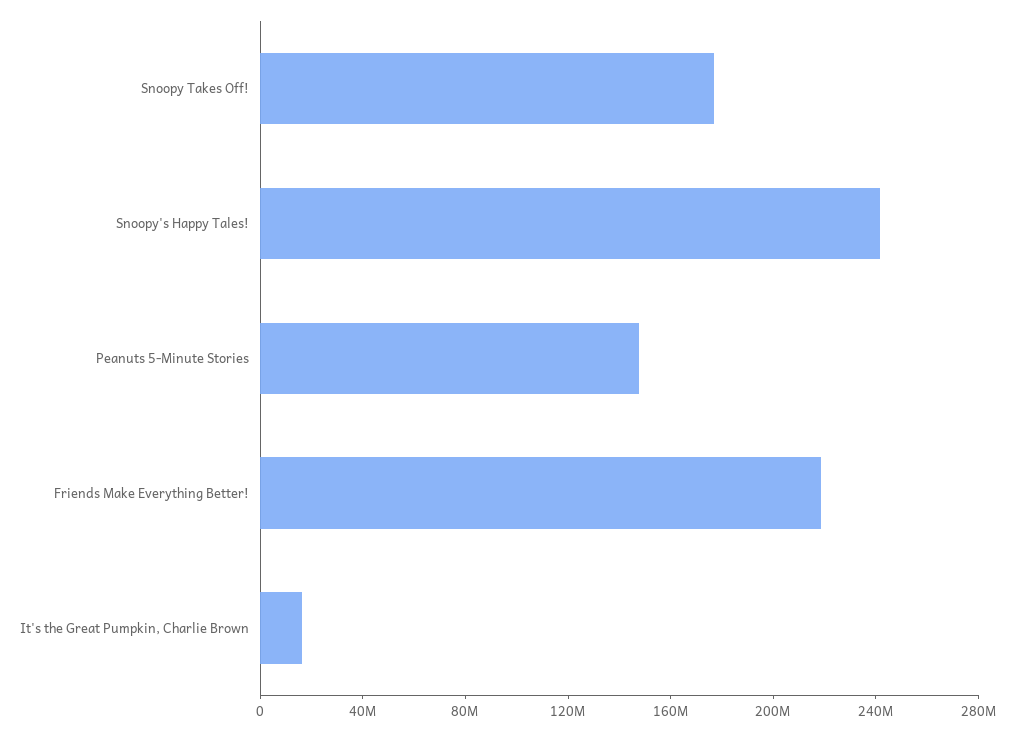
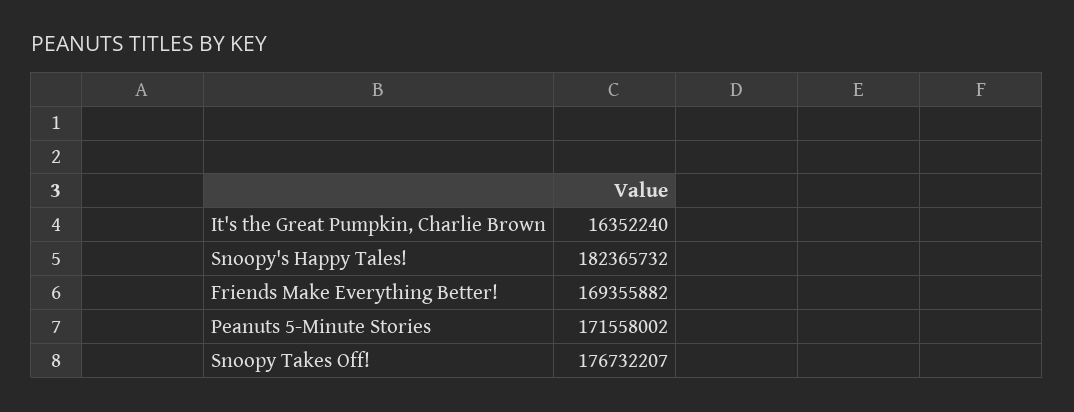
Snoopy's Happy Tales!: 240000000 -> 182365732
Peanuts 5-Minute Stories: 150000000 -> 171558002
Friends Make Everything Better!: 220000000 -> 169355882

